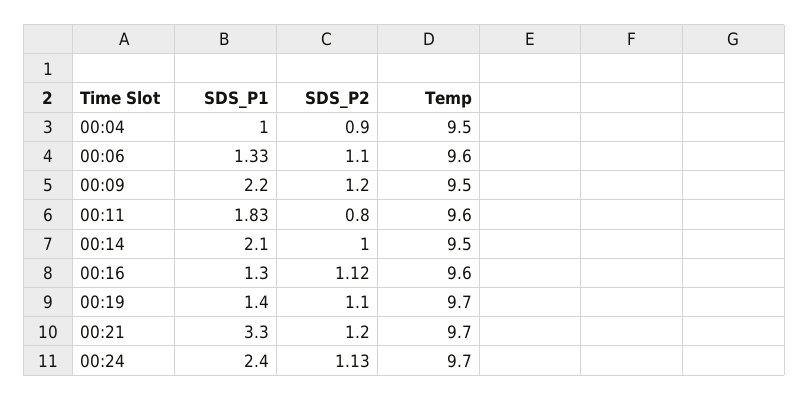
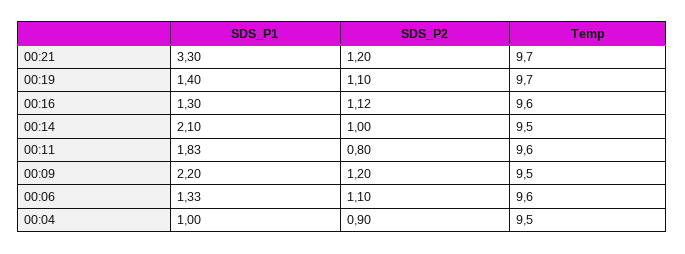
SDS_P1, 00:24: 2.4 -> none
SDS_P2, 00:24: 1.13 -> none
Temp, 00:24: 9.7 -> none

